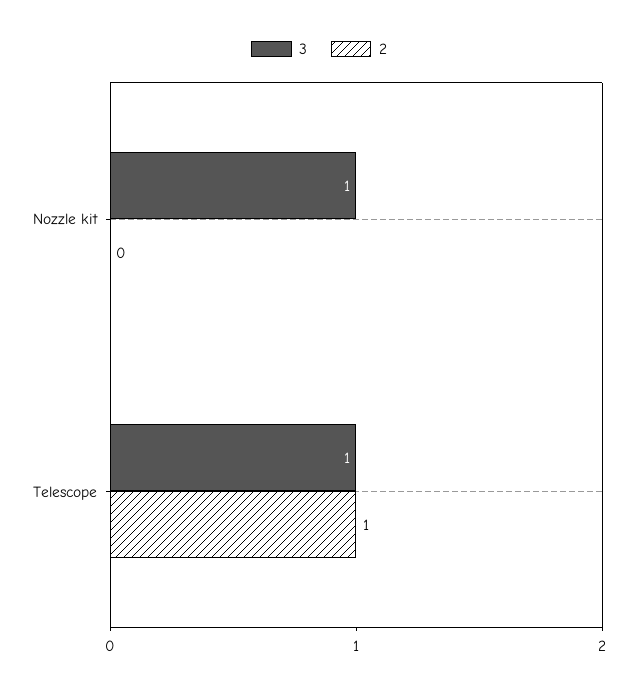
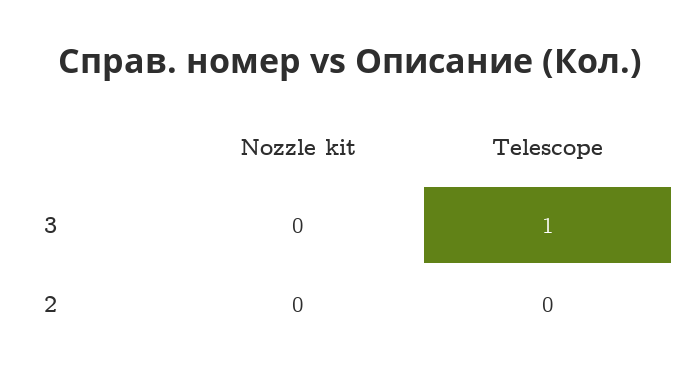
3, Nozzle kit: 1 -> 0
2, Telescope: 1 -> 0

